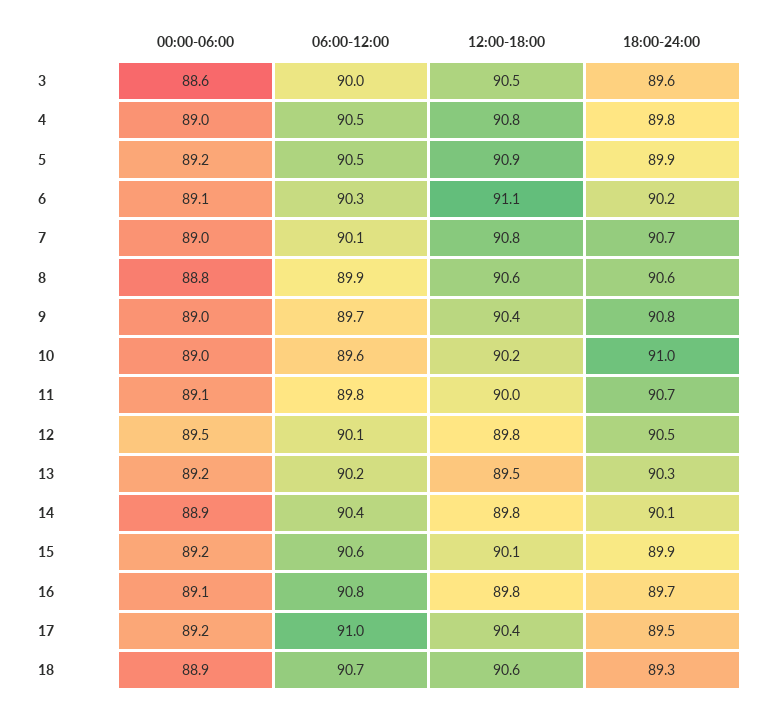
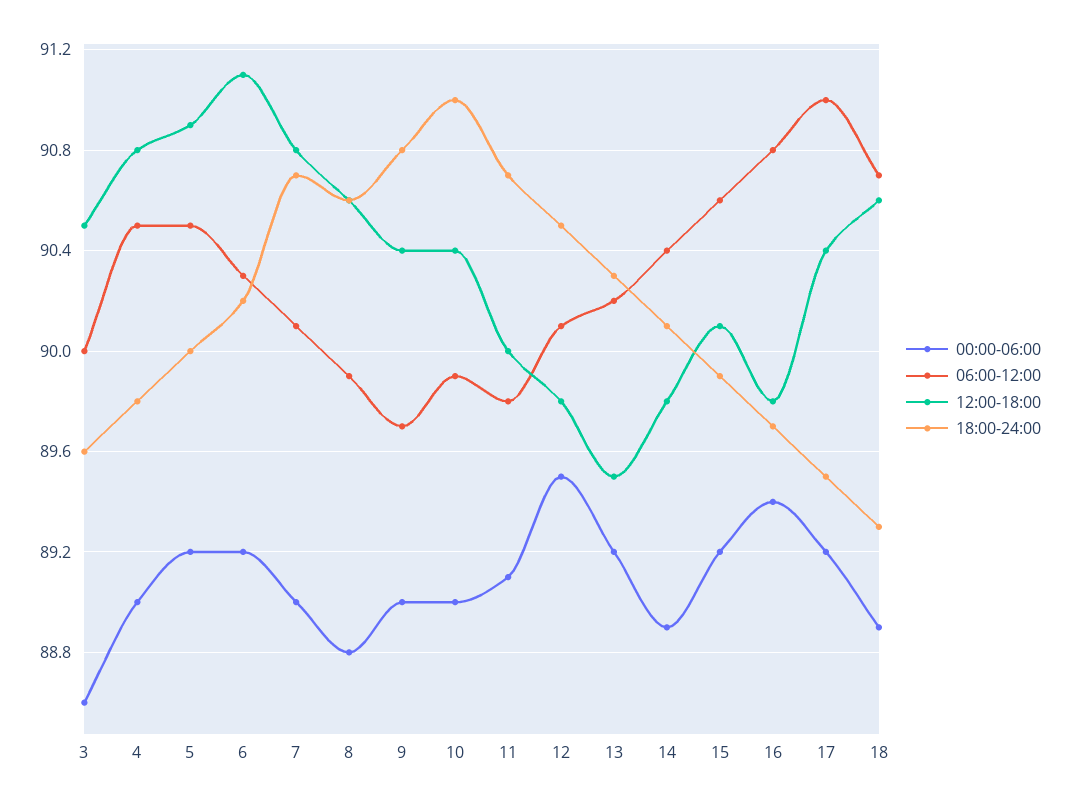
18:00-24:00, 5: 89.9 -> 90
00:00-06:00, 6: 89.1 -> 89.2
06:00-12:00, 10: 89.6 -> 89.9
12:00-18:00, 10: 90.2 -> 90.4
00:00-06:00, 16: 89.1 -> 89.4

